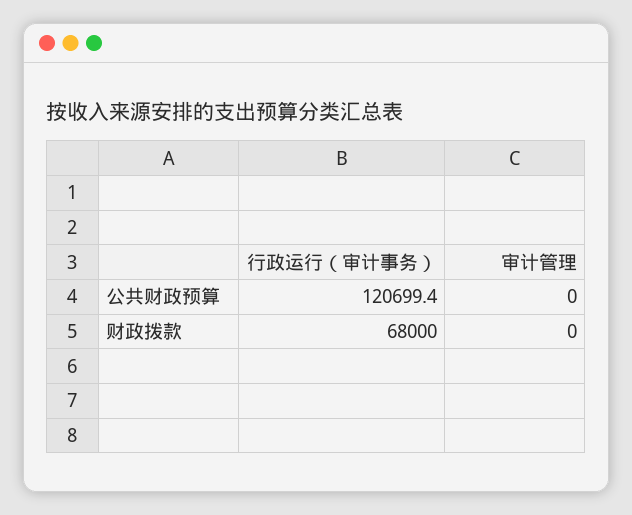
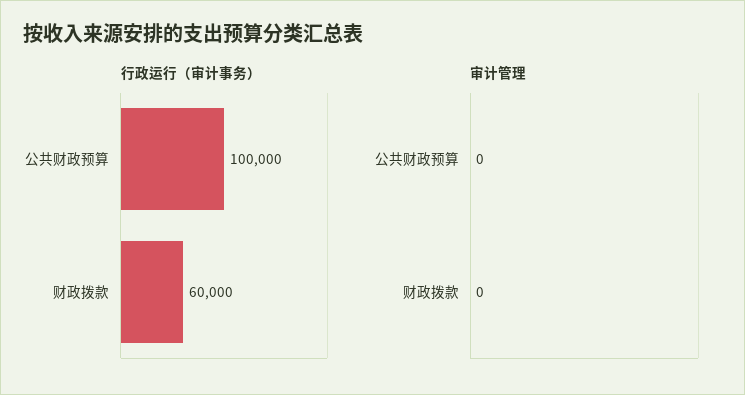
行政运行（审计事务）, 公共财政预算: 120699.4 -> 100000
行政运行（审计事务）, 财政拨款: 68000 -> 60000

